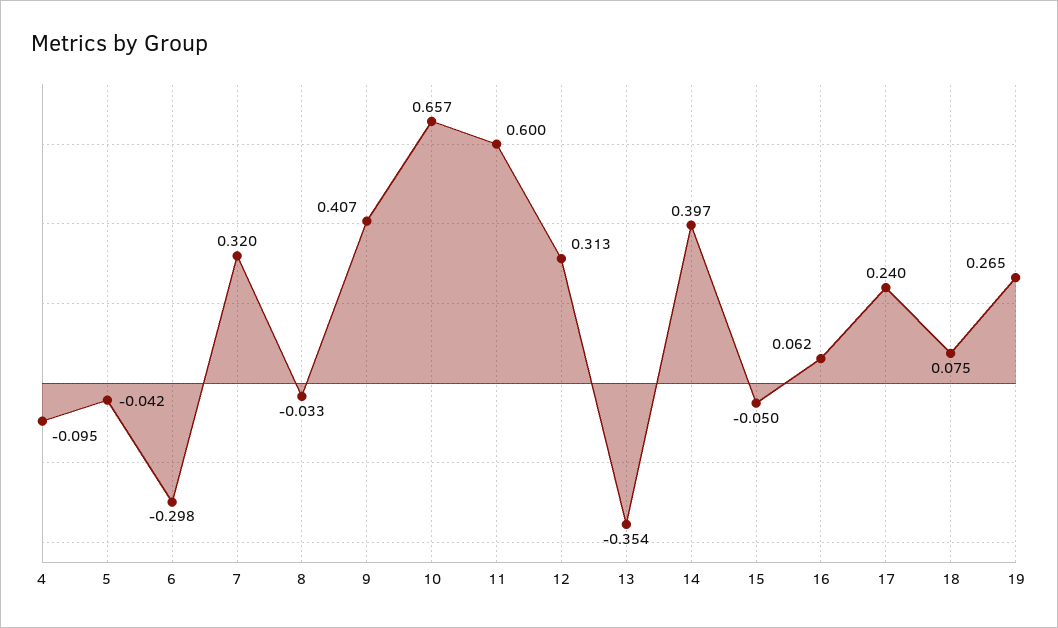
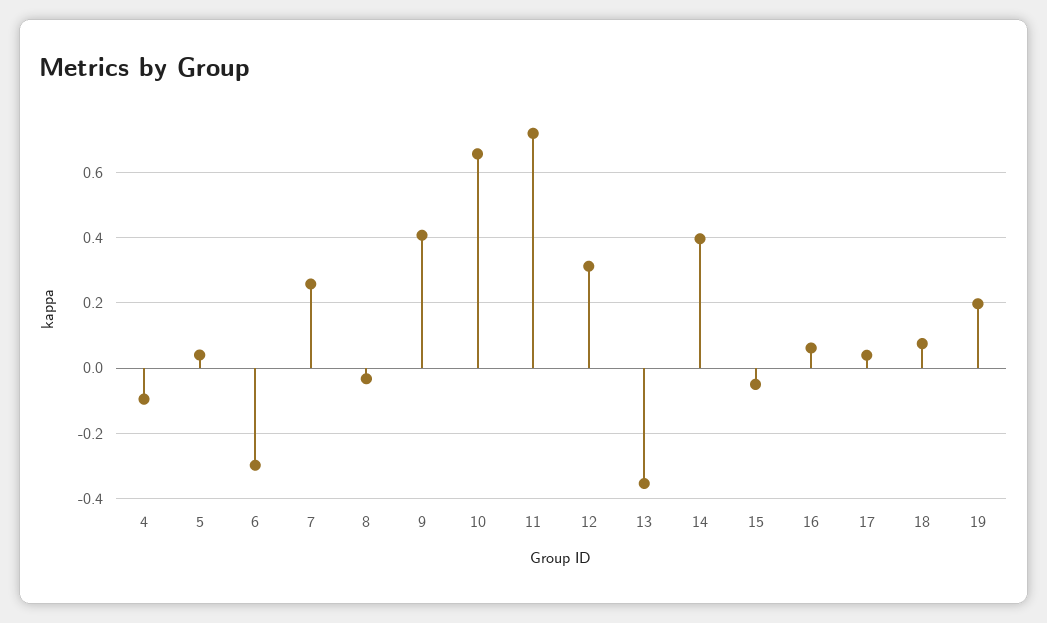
5: -0.042 -> 0.04
7: 0.32 -> 0.26
11: 0.6 -> 0.72
17: 0.24 -> 0.04
19: 0.265 -> 0.2

